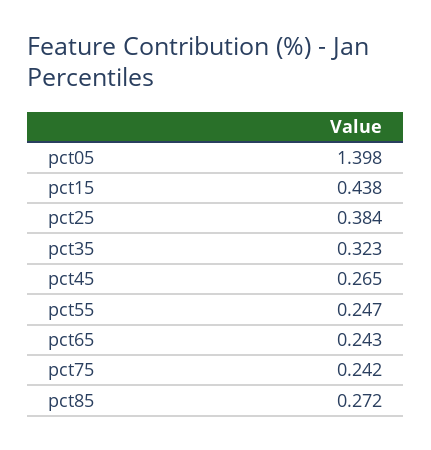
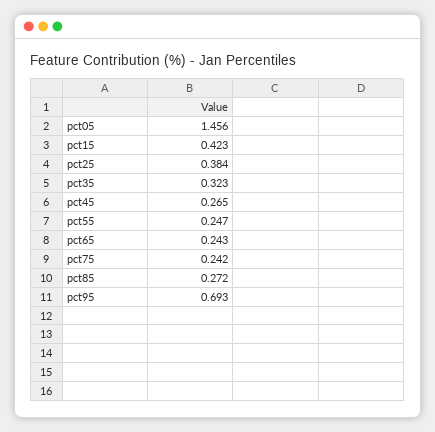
pct05: 1.398 -> 1.456
pct15: 0.438 -> 0.423
pct95: none -> 0.693

